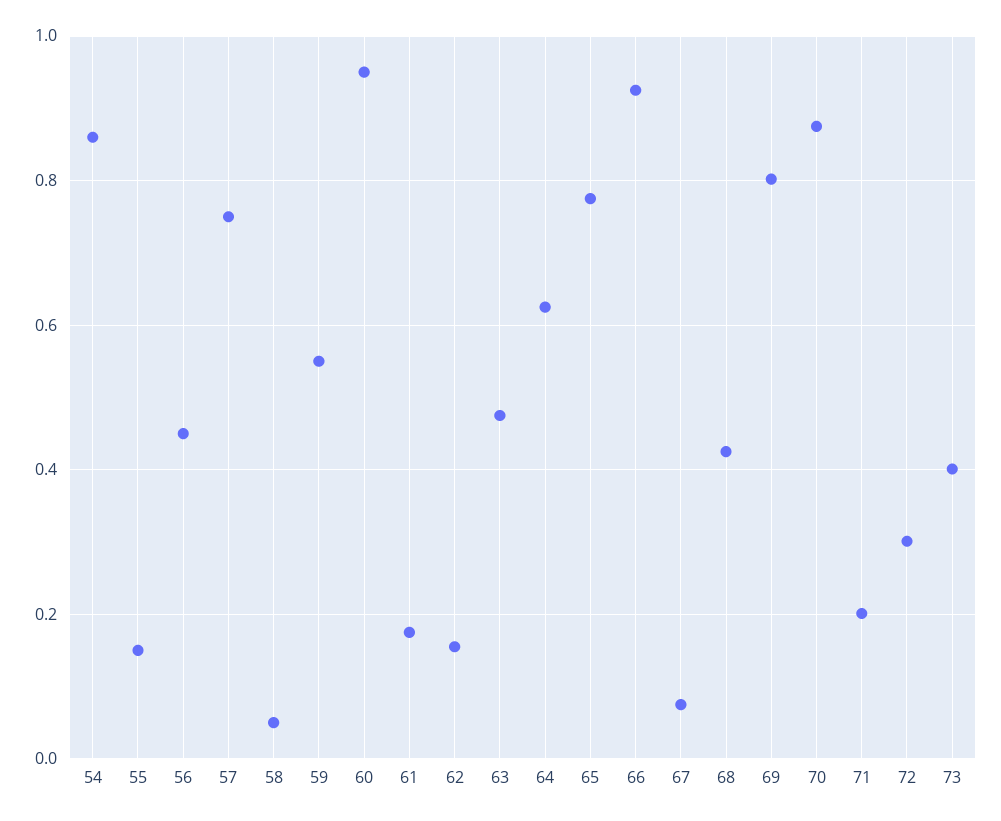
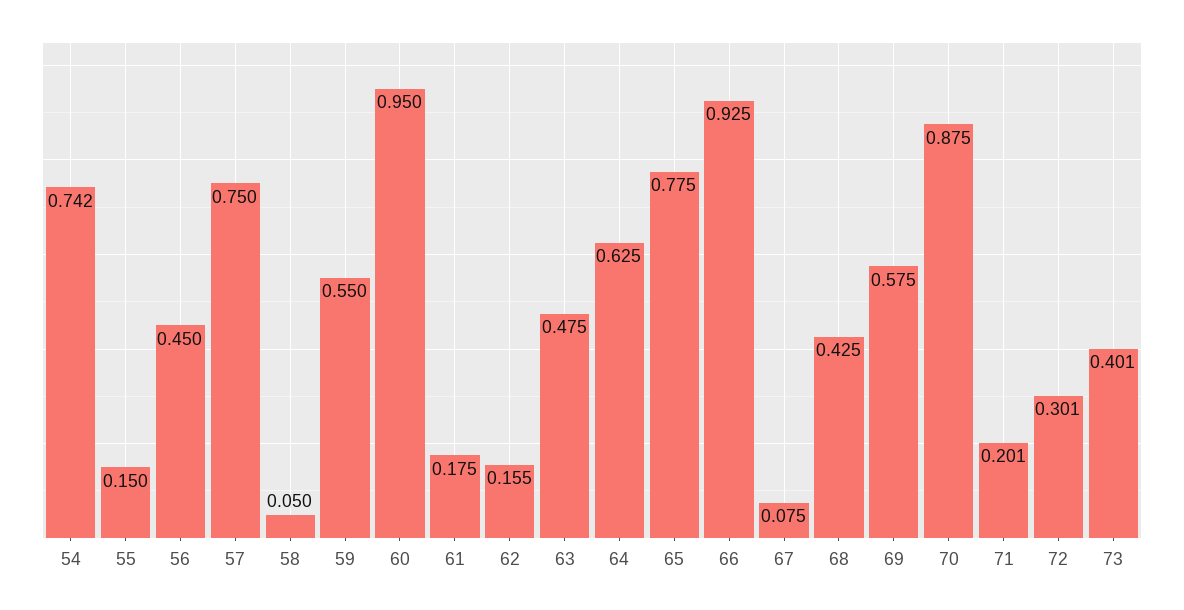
54: 0.86 -> 0.742
69: 0.8 -> 0.575

